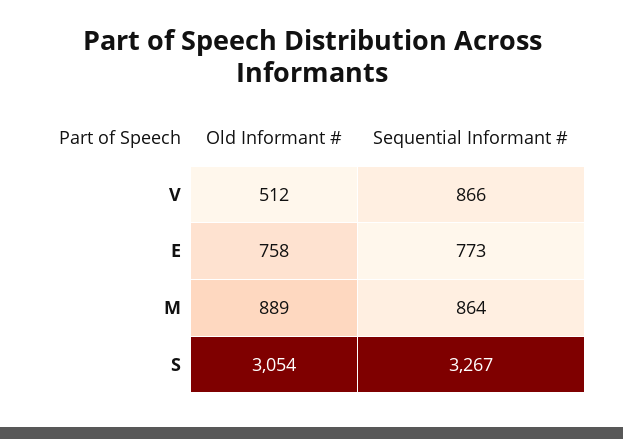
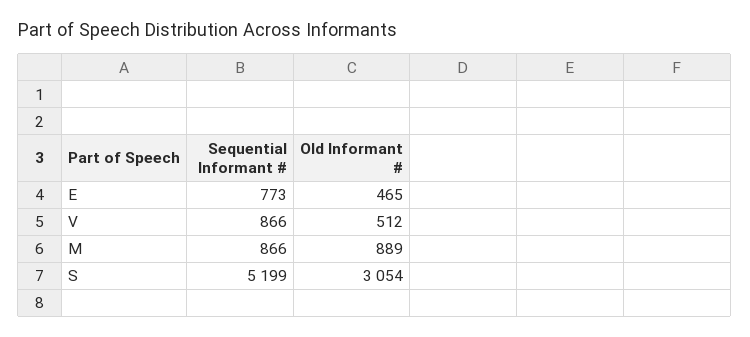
Old Informant #, E: 758 -> 465
Sequential Informant #, M: 864 -> 866
Sequential Informant #, S: 3267 -> 5199

